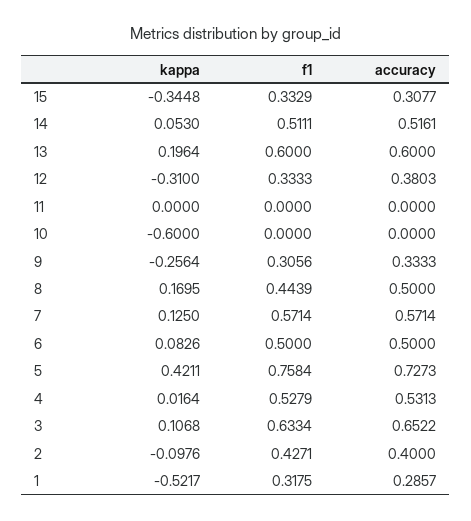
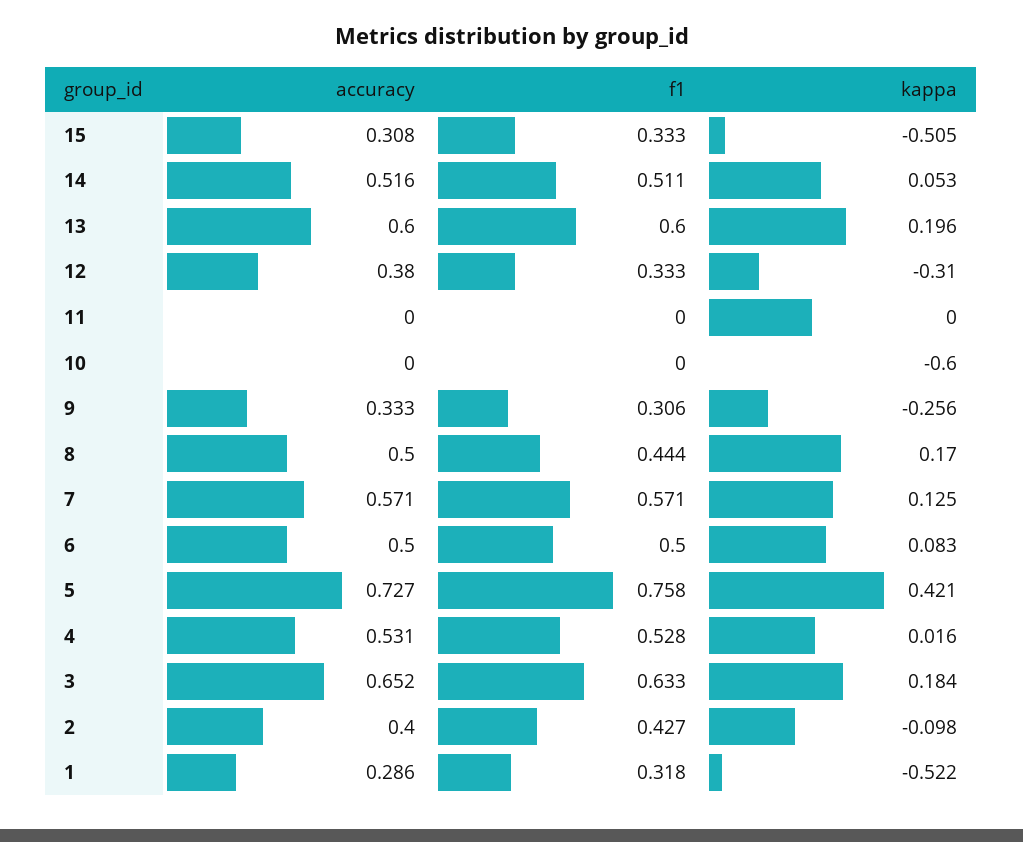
kappa, 15: -0.3448 -> -0.505
kappa, 3: 0.1068 -> 0.184

